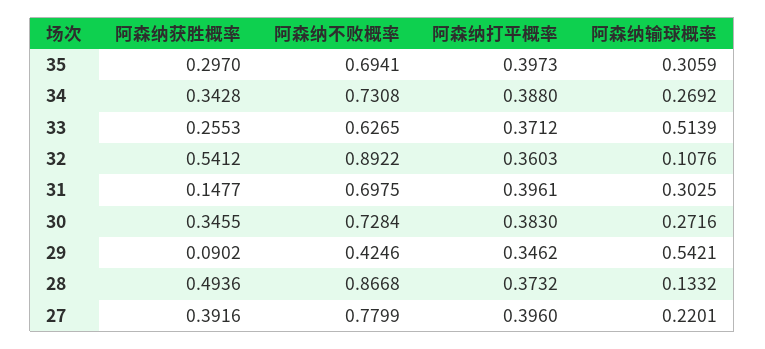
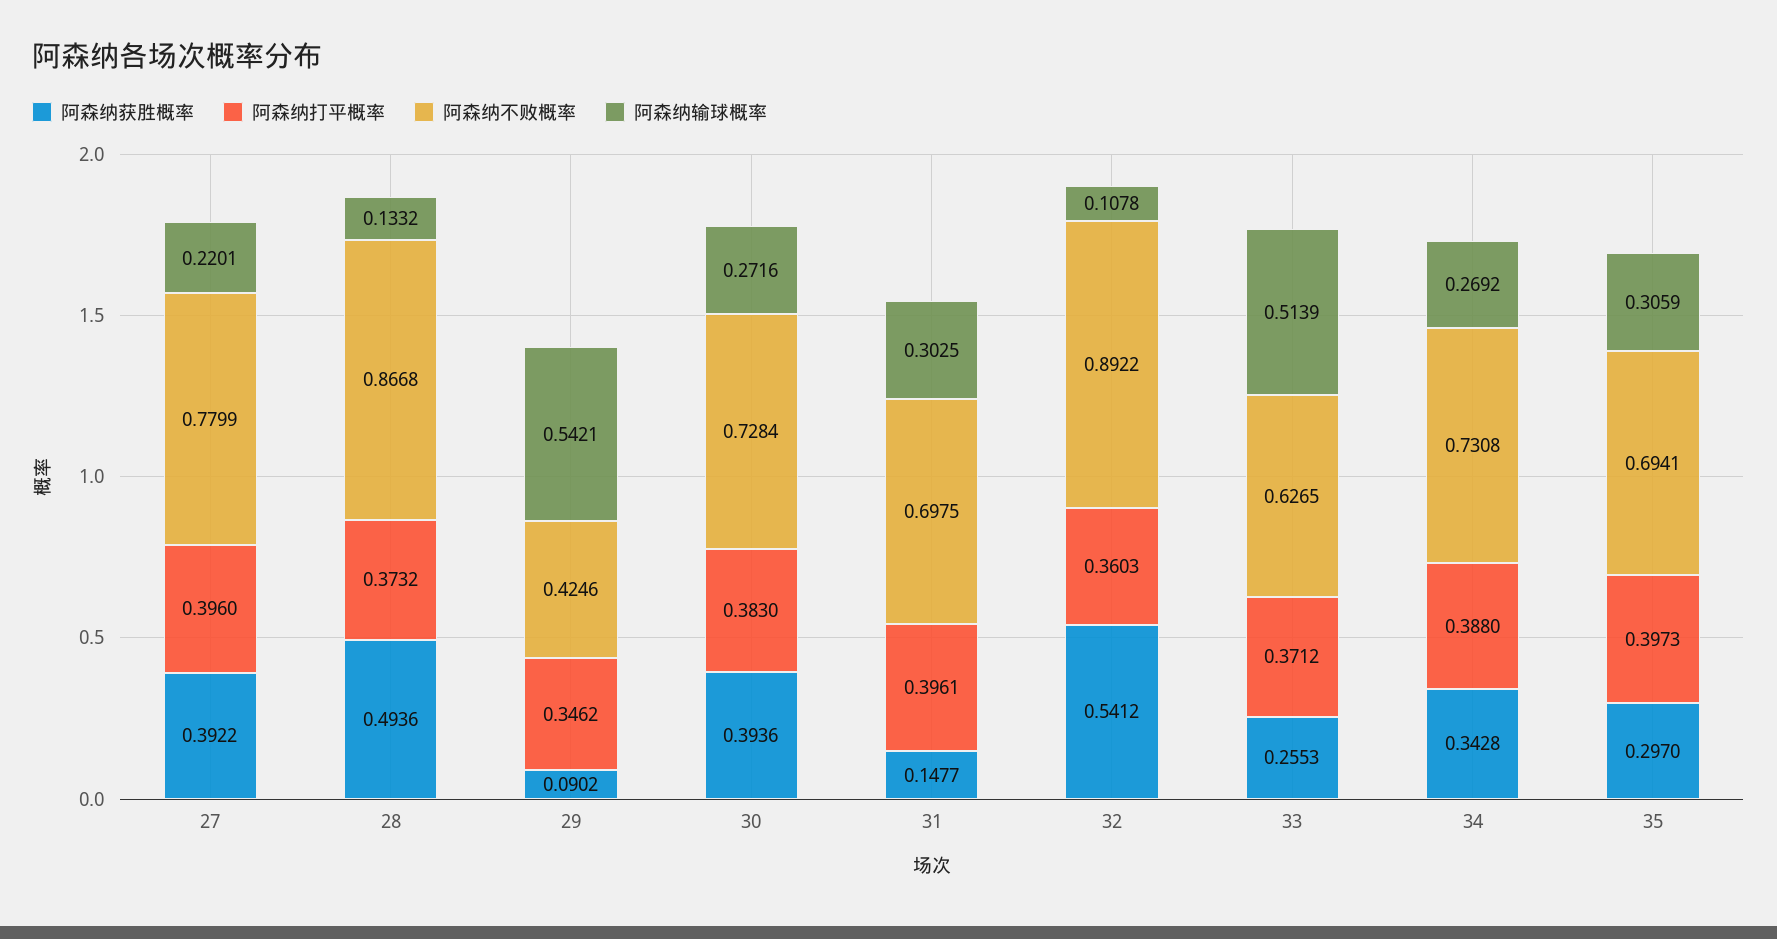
阿森纳输球概率, 32: 0.1076 -> 0.1078
阿森纳获胜概率, 30: 0.3455 -> 0.3936
阿森纳获胜概率, 27: 0.3916 -> 0.3922

